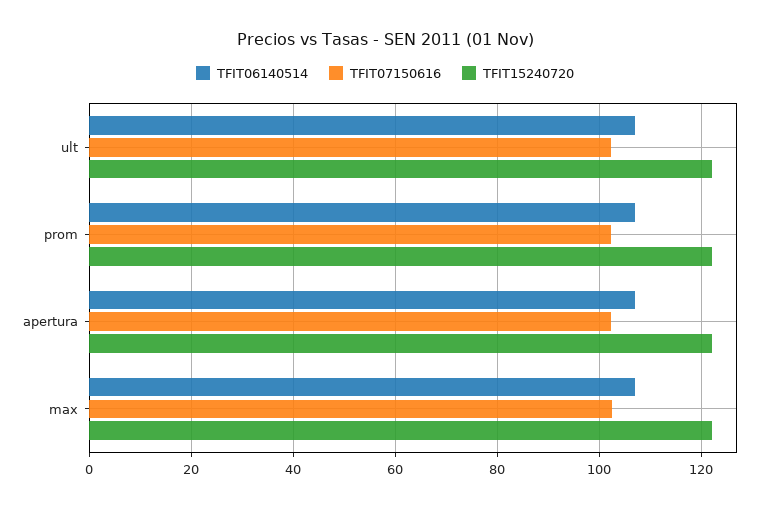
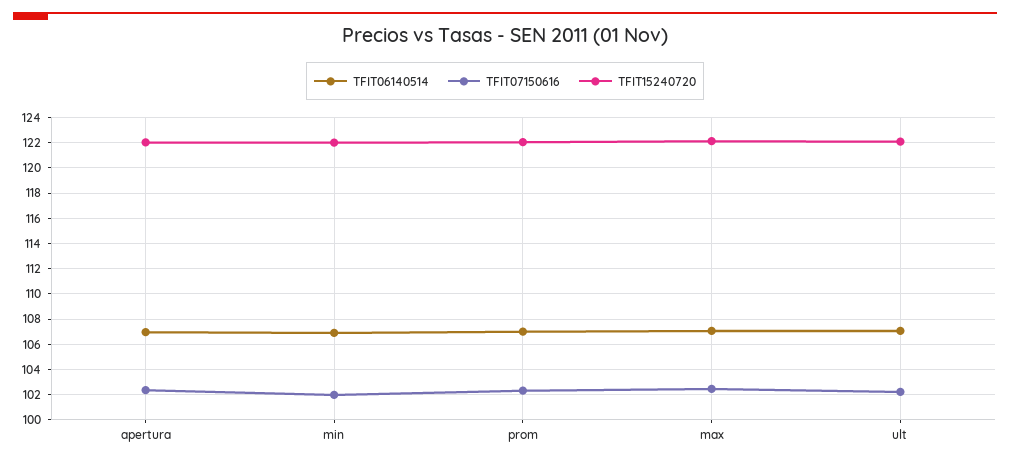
TFIT06140514, min: none -> 107
TFIT07150616, min: none -> 102
TFIT15240720, min: none -> 122

